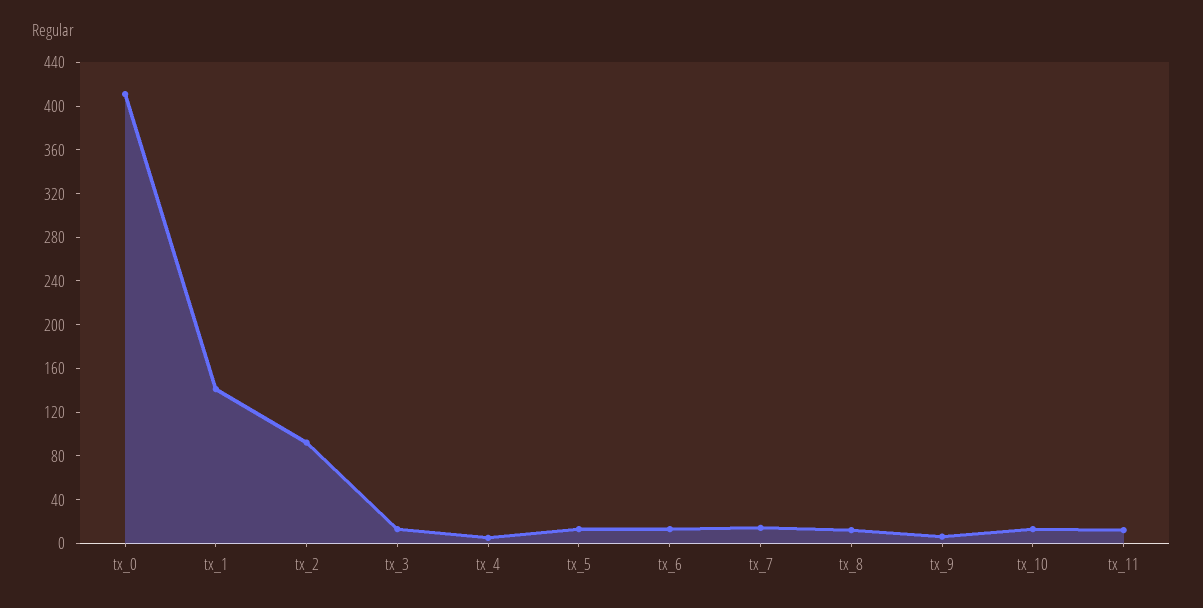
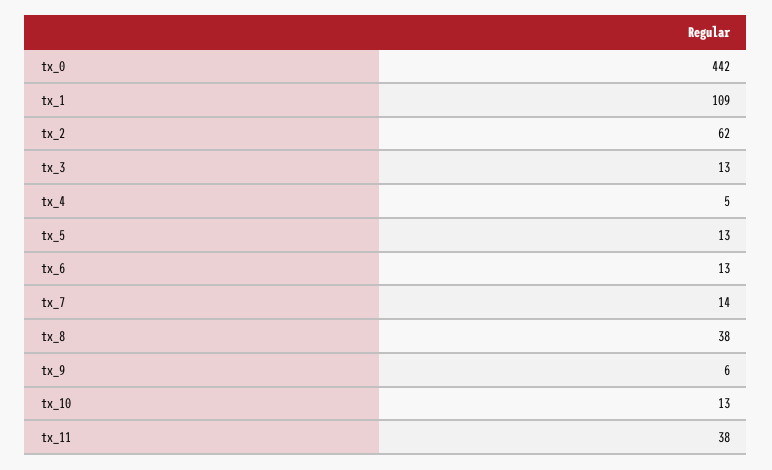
tx_0: 410 -> 442
tx_1: 140 -> 109
tx_2: 90 -> 62
tx_8: 10 -> 38
tx_11: 10 -> 38

